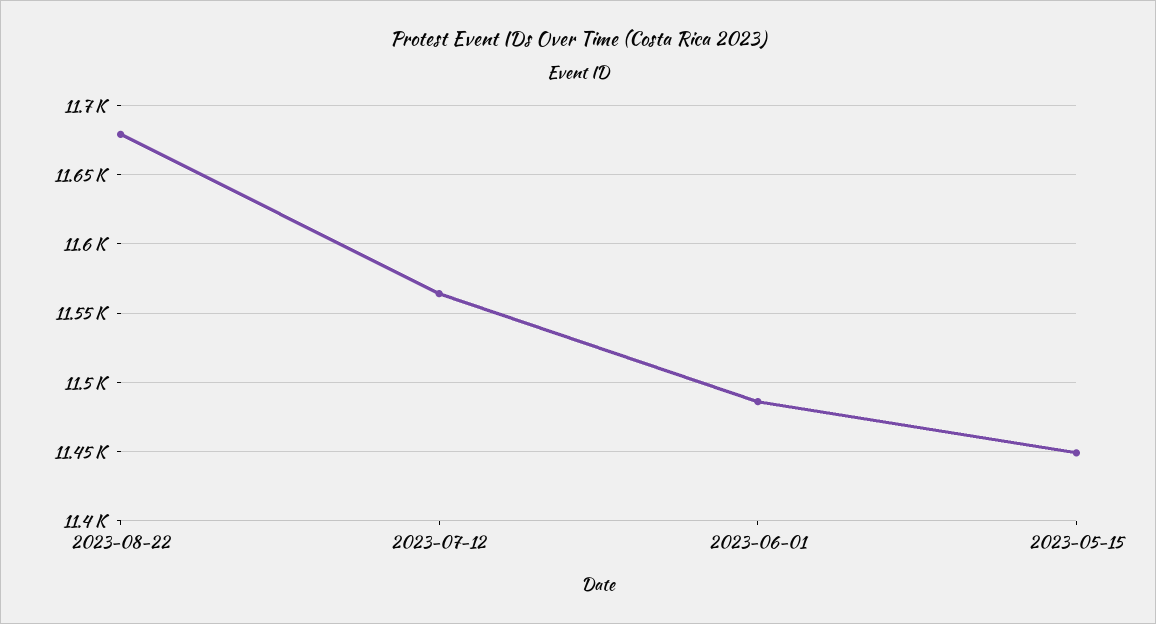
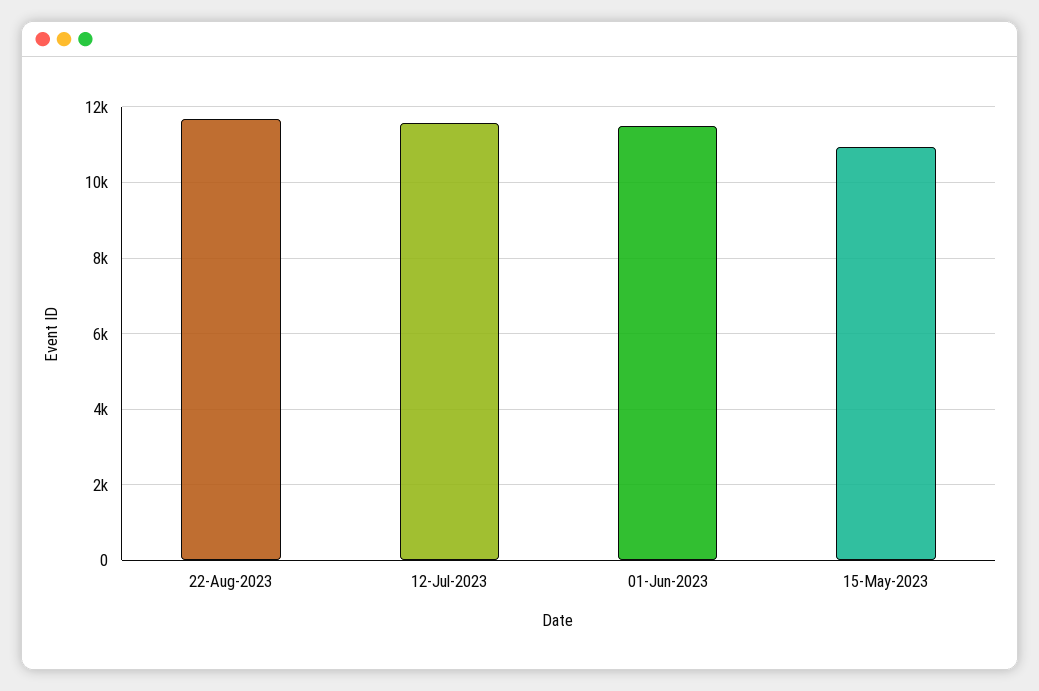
2023-05-15: 11450 -> 11000

